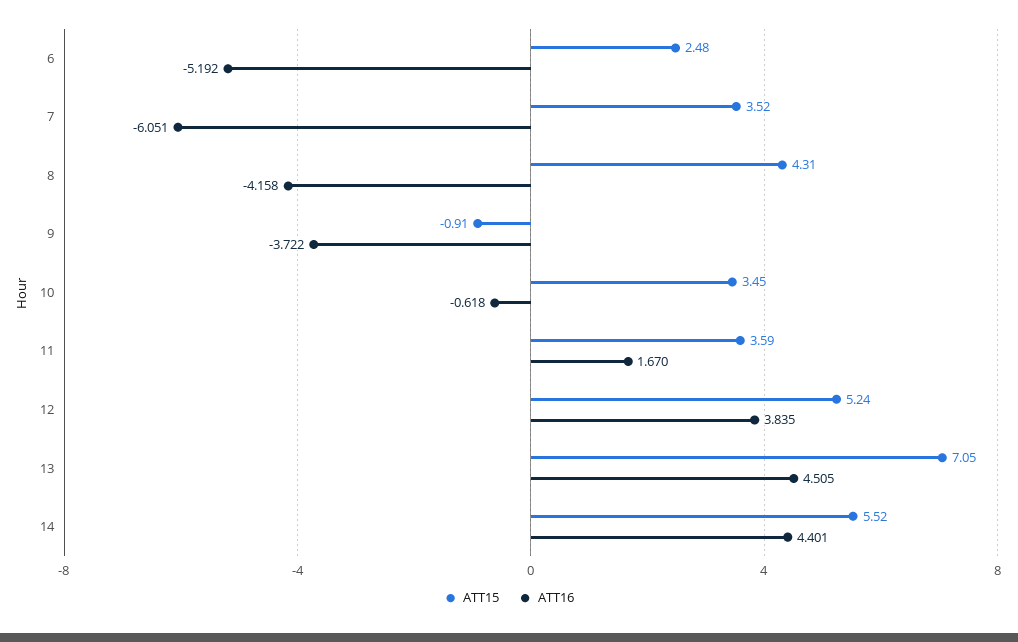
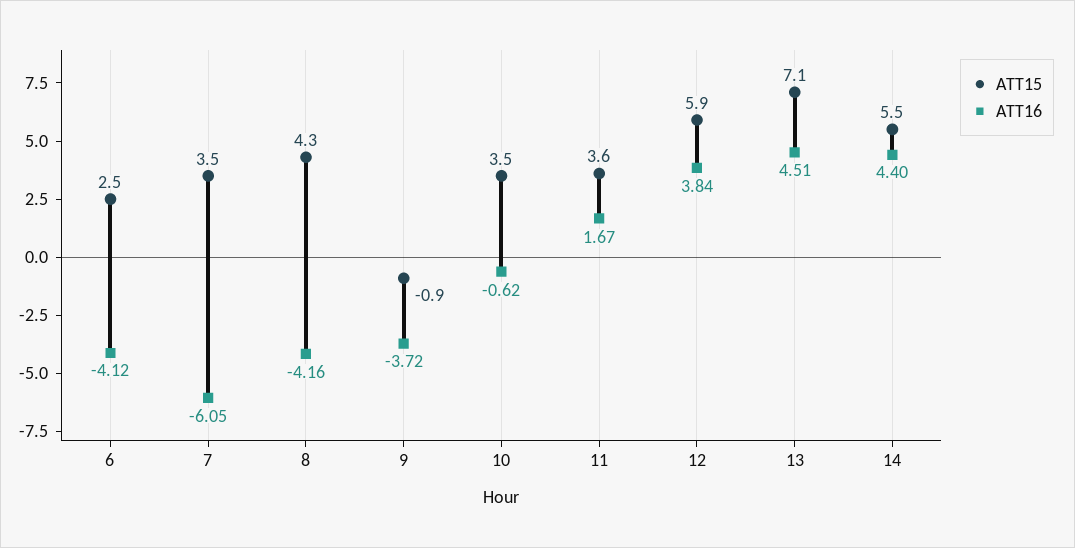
ATT16, 6: -5.192 -> -4.12
ATT15, 12: 5.24 -> 5.9

